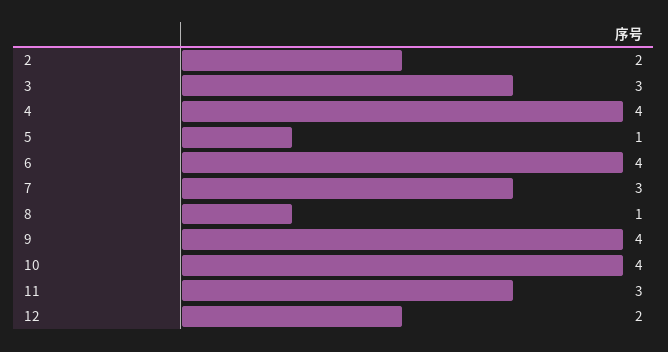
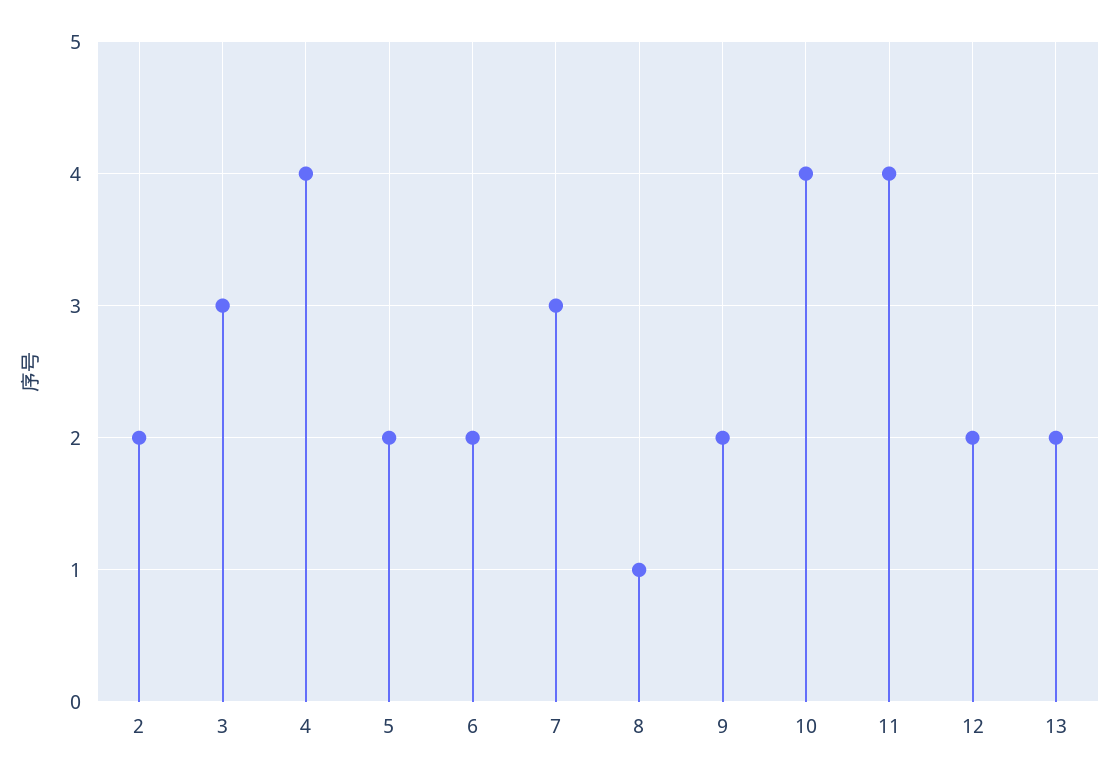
5: 1 -> 2
6: 4 -> 2
9: 4 -> 2
11: 3 -> 4
13: none -> 2

